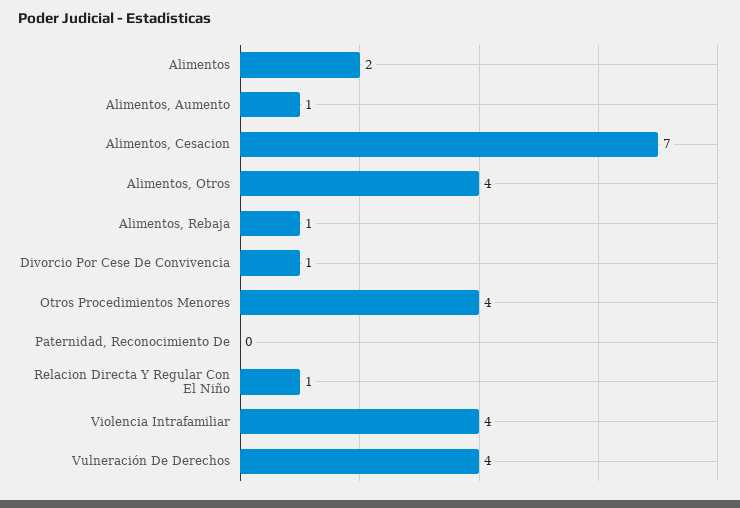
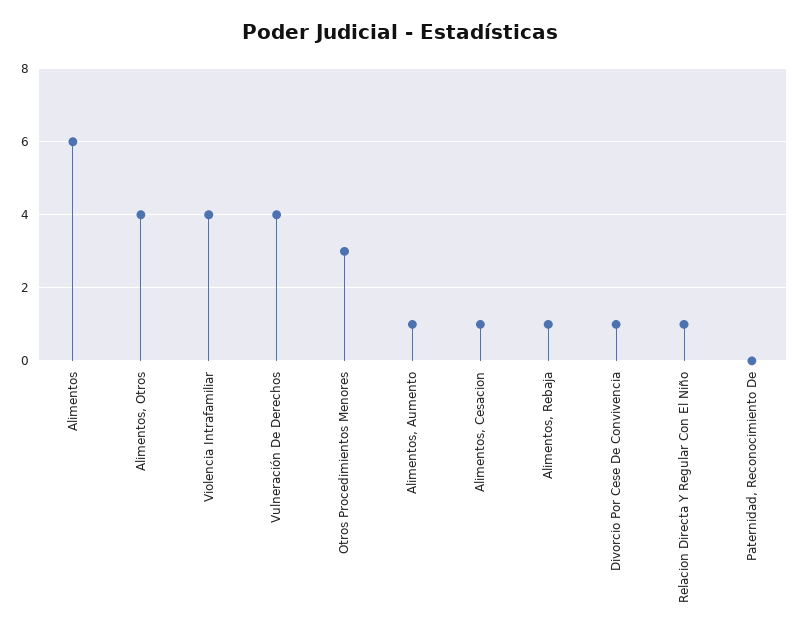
Alimentos: 2 -> 6
Alimentos, Cesacion: 7 -> 1
Otros Procedimientos Menores: 4 -> 3

